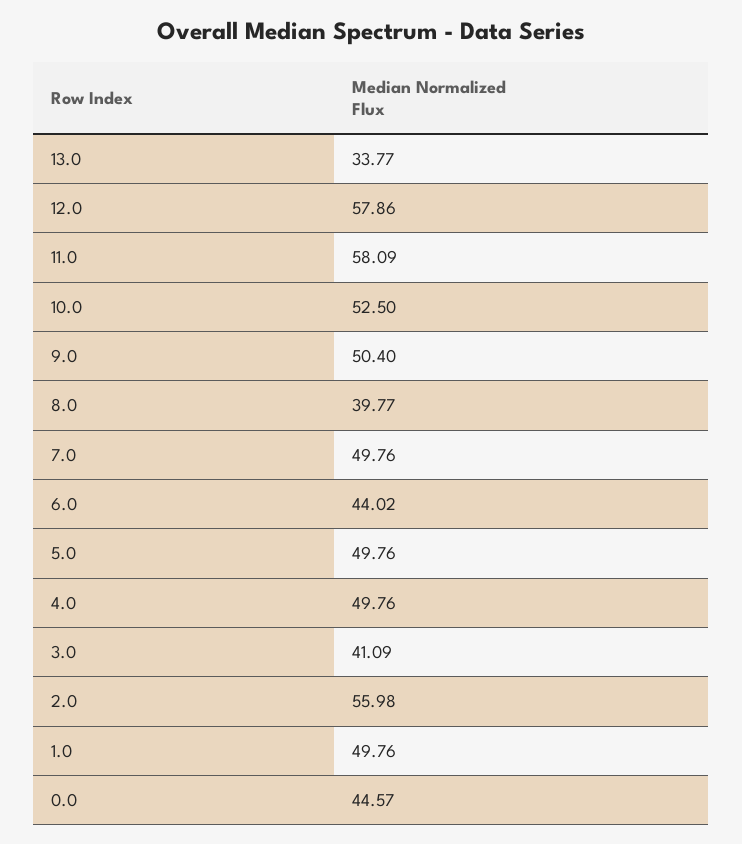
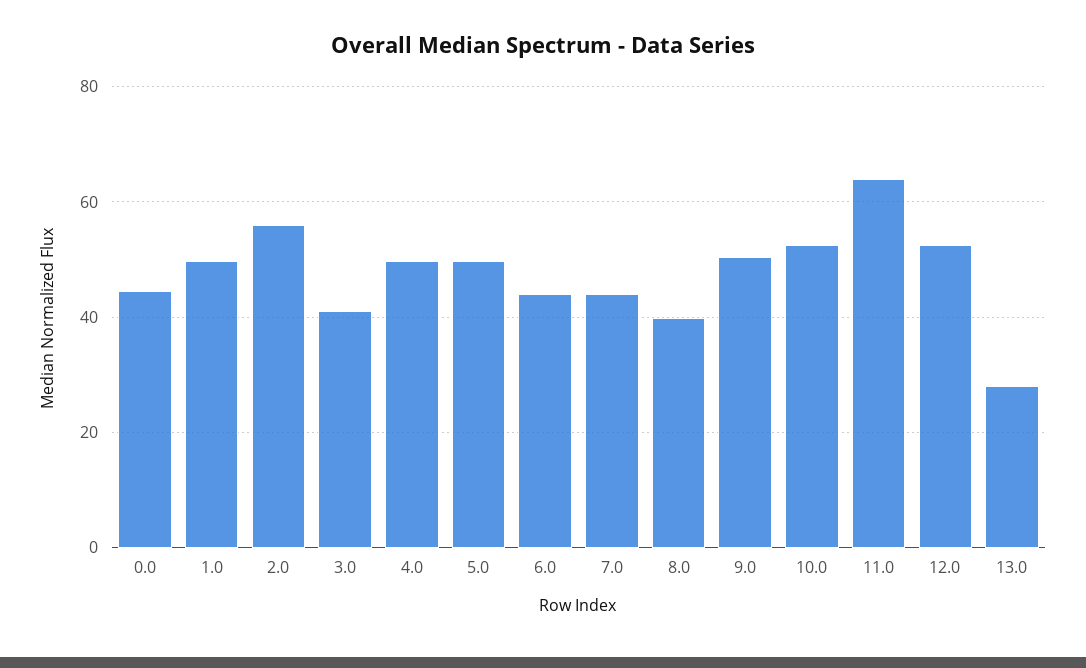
13.0: 33.77 -> 28
12.0: 57.86 -> 52
11.0: 58.09 -> 64
7.0: 49.76 -> 44

